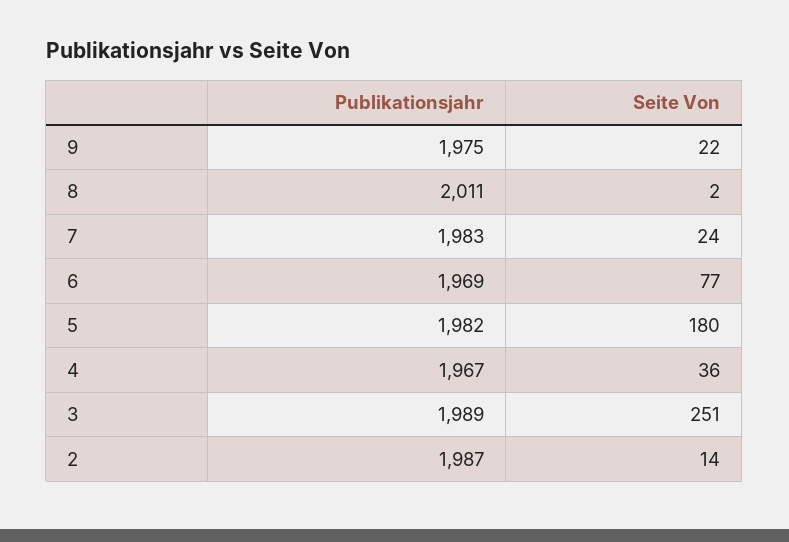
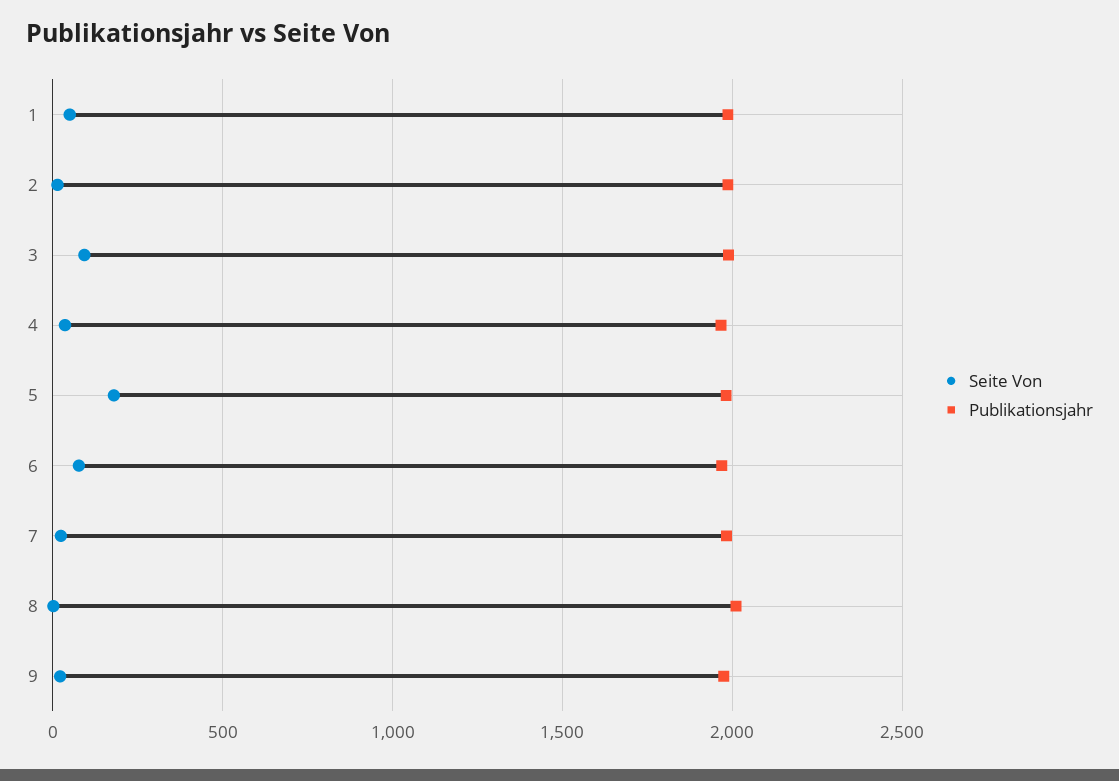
Seite Von, 3: 251 -> 100
Seite Von, 1: none -> 50
Publikationsjahr, 1: none -> 2000

